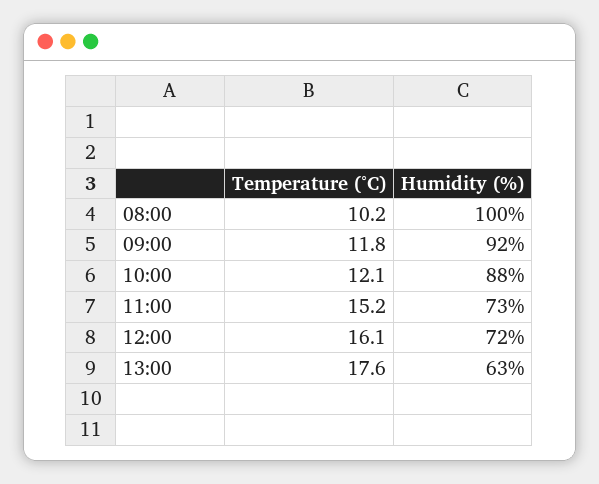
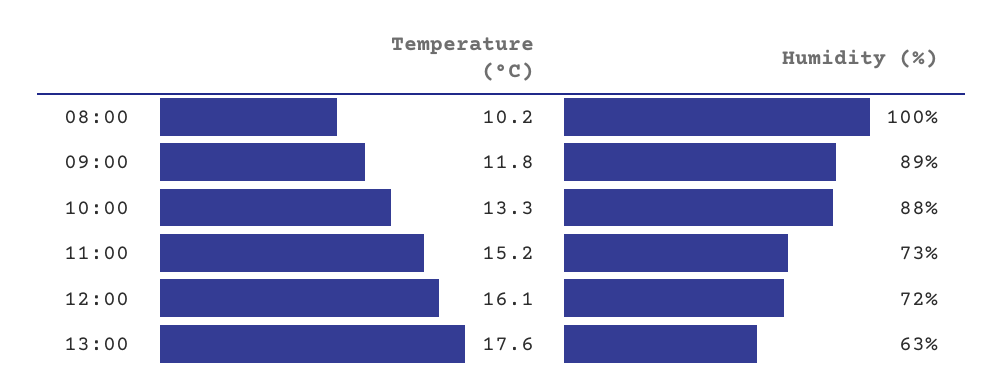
Humidity (%), 09:00: 92 -> 89
Temperature (°C), 10:00: 12.1 -> 13.3

